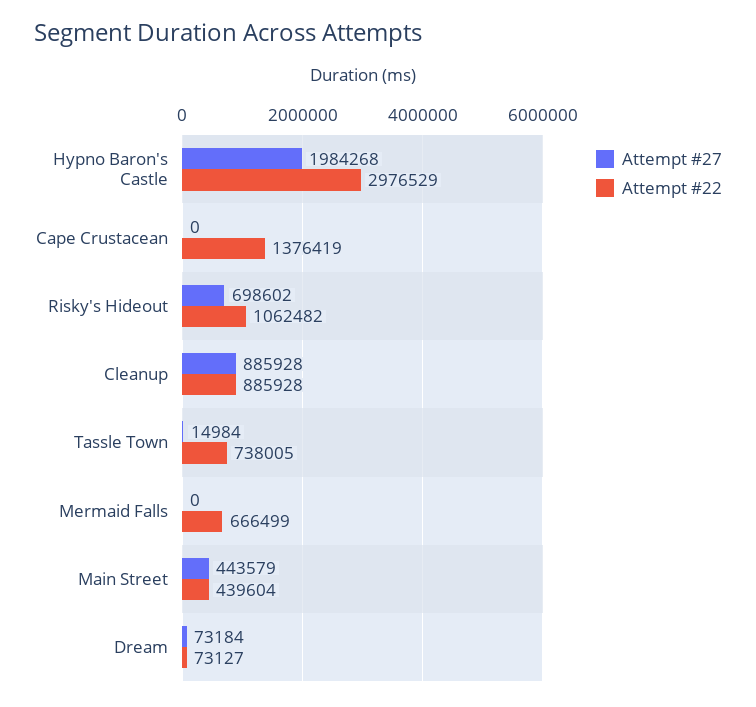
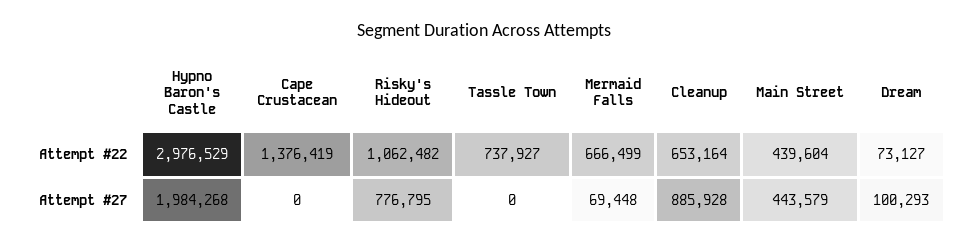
Attempt #27, Risky's Hideout: 698602 -> 776795
Attempt #22, Cleanup: 885928 -> 653164
Attempt #27, Tassle Town: 14984 -> 0
Attempt #22, Tassle Town: 738005 -> 737927
Attempt #27, Mermaid Falls: 0 -> 69448
Attempt #27, Dream: 73184 -> 100293

